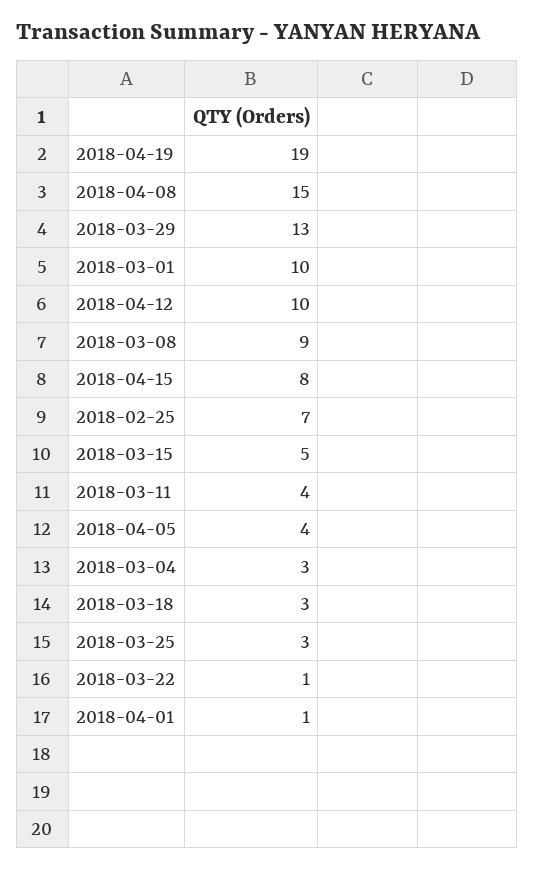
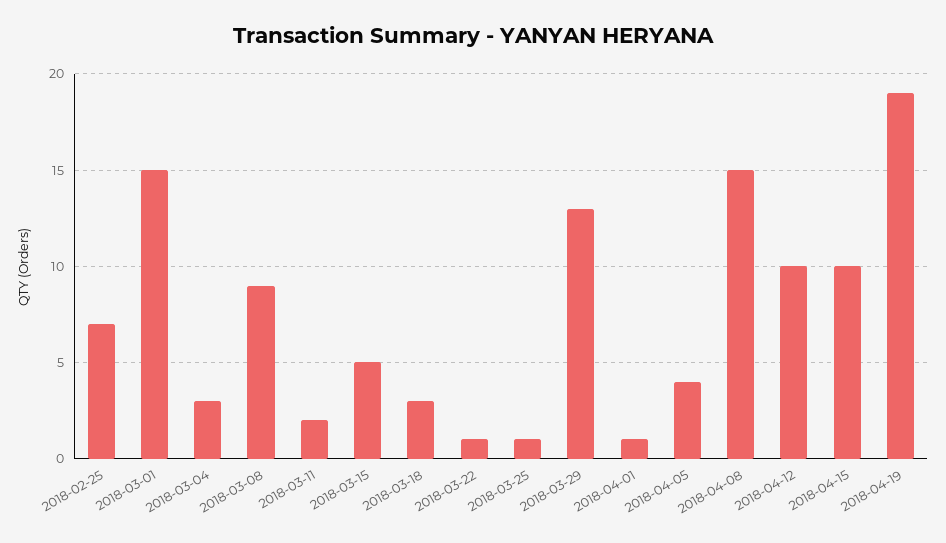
2018-03-01: 10 -> 15
2018-04-15: 8 -> 10
2018-03-11: 4 -> 2
2018-03-25: 3 -> 1

